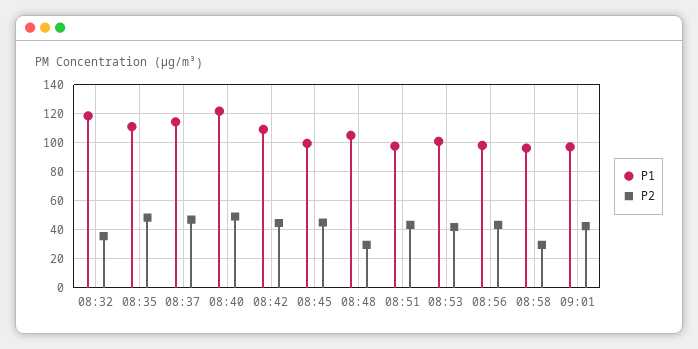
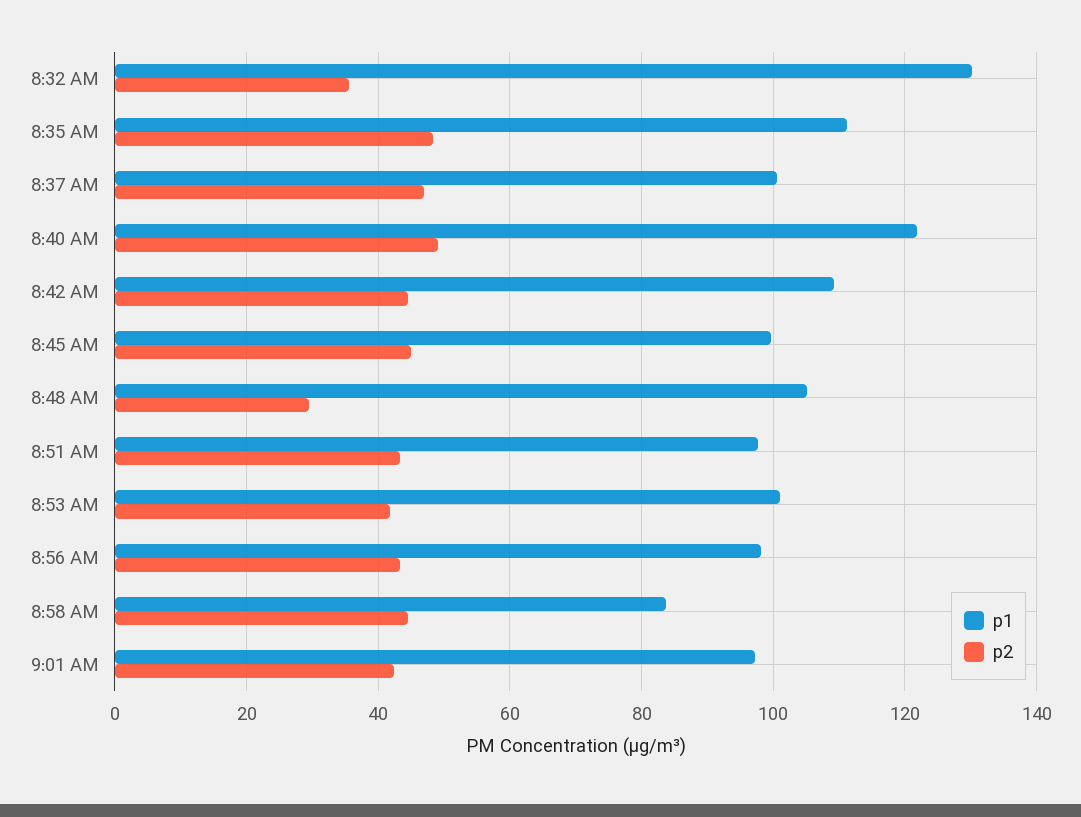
P1, 08:32: 120 -> 130
P1, 08:37: 115 -> 100
P1, 08:58: 95 -> 84
P2, 08:58: 30 -> 44

